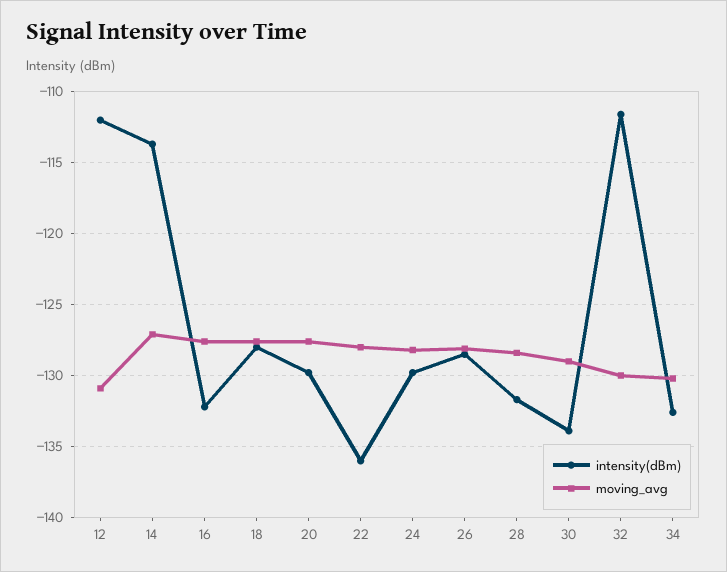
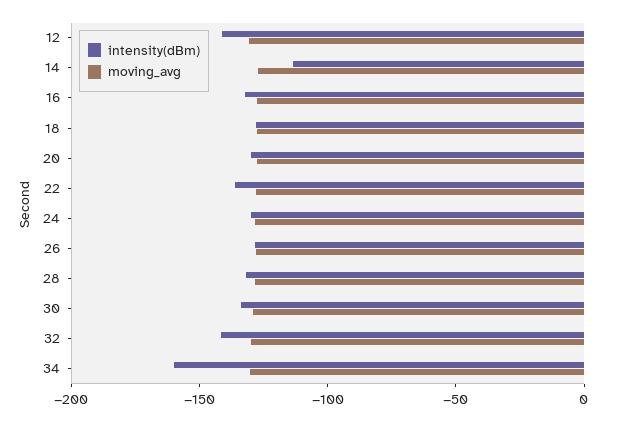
intensity(dBm), 12: -112 -> -140
intensity(dBm), 32: -111.5 -> -140
intensity(dBm), 34: -132.5 -> -160

